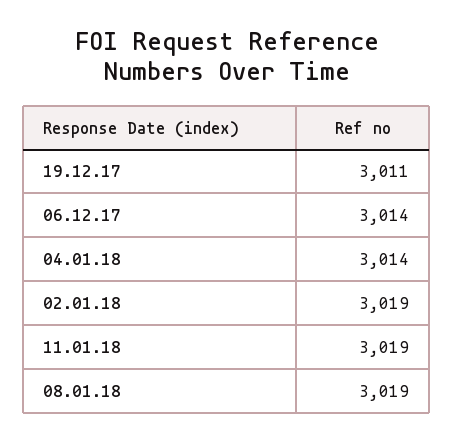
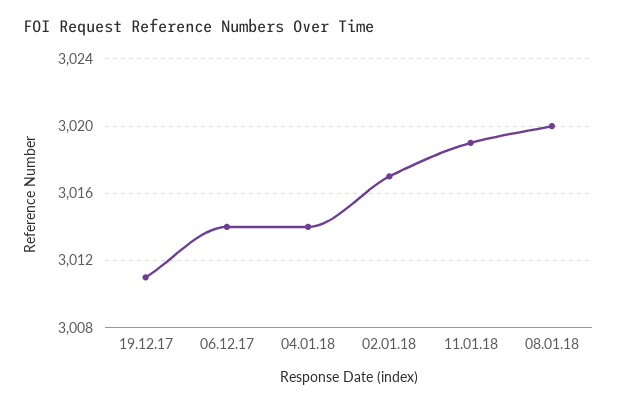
02.01.18: 3019 -> 3017
08.01.18: 3019 -> 3020

